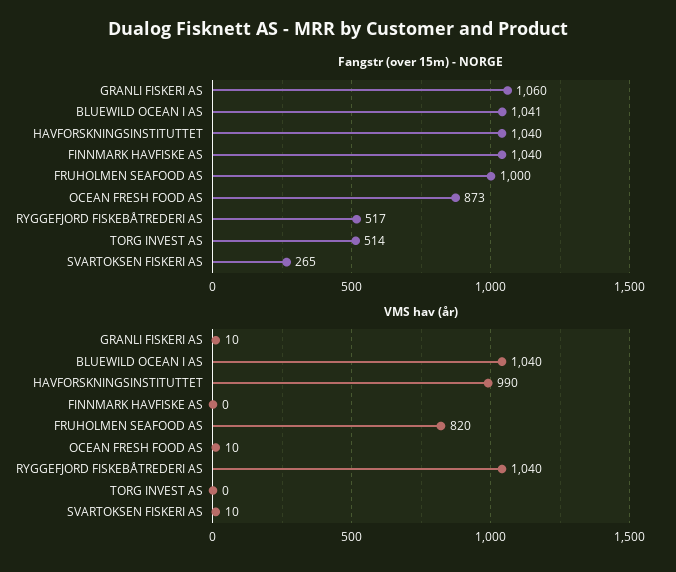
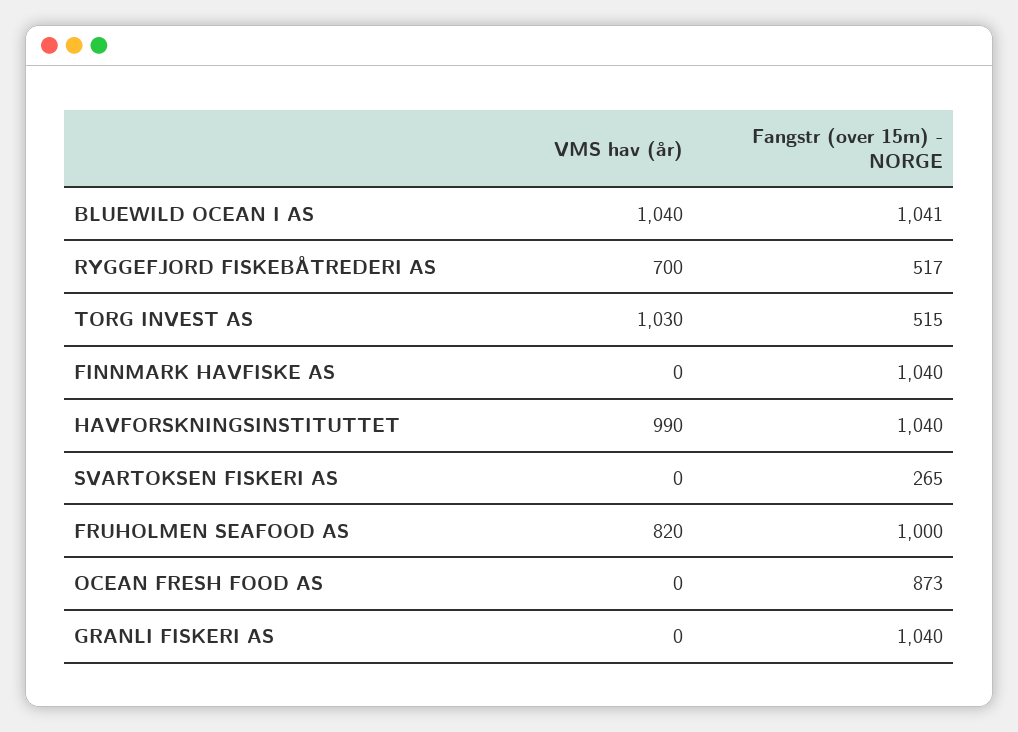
Fangstr (over 15m) - NORGE, GRANLI FISKERI AS: 1060 -> 1040
Fangstr (over 15m) - NORGE, TORG INVEST AS: 514 -> 515
VMS hav (år), GRANLI FISKERI AS: 10 -> 0
VMS hav (år), OCEAN FRESH FOOD AS: 10 -> 0
VMS hav (år), RYGGEFJORD FISKEBÅTREDERI AS: 1040 -> 700
VMS hav (år), TORG INVEST AS: 0 -> 1030
VMS hav (år), SVARTOKSEN FISKERI AS: 10 -> 0

